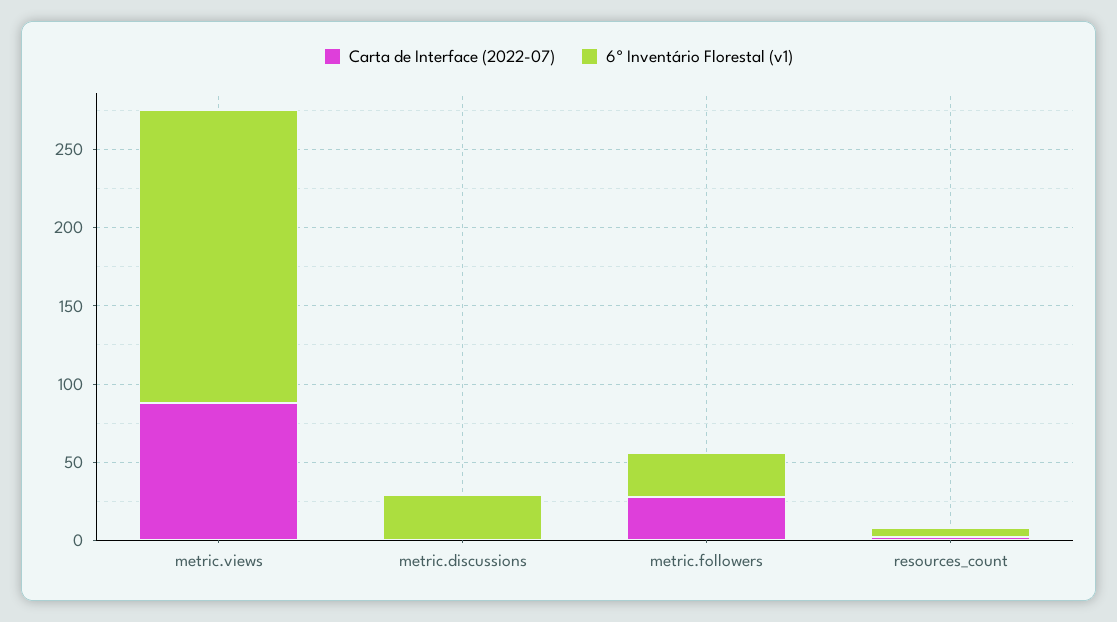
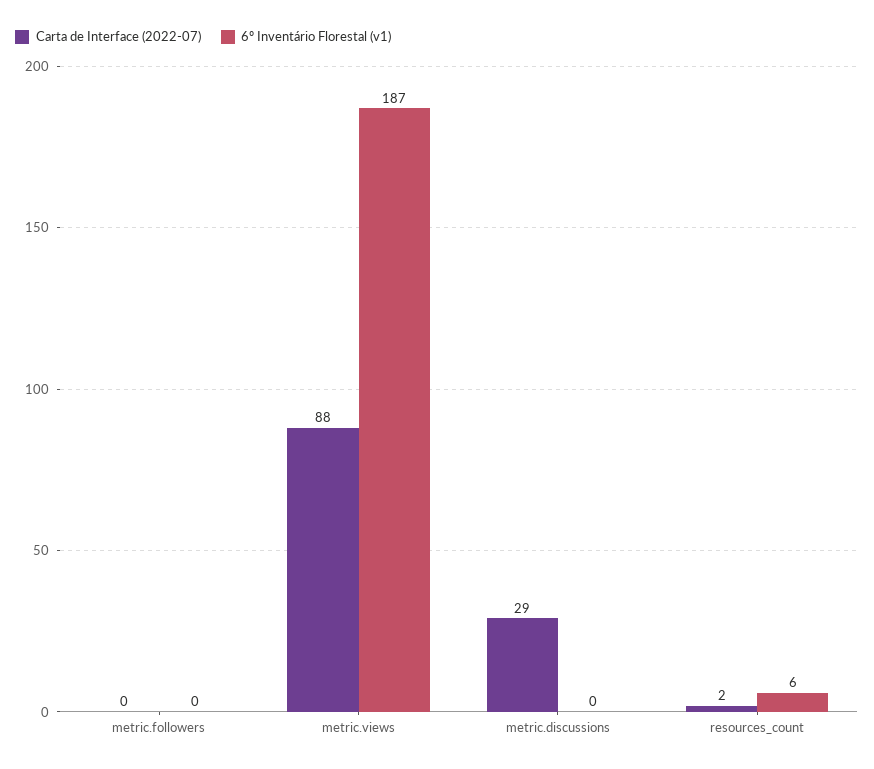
Carta de Interface (2022-07), metric.discussions: 0 -> 29
6º Inventário Florestal (v1), metric.discussions: 30 -> 0
Carta de Interface (2022-07), metric.followers: 30 -> 0
6º Inventário Florestal (v1), metric.followers: 30 -> 0

